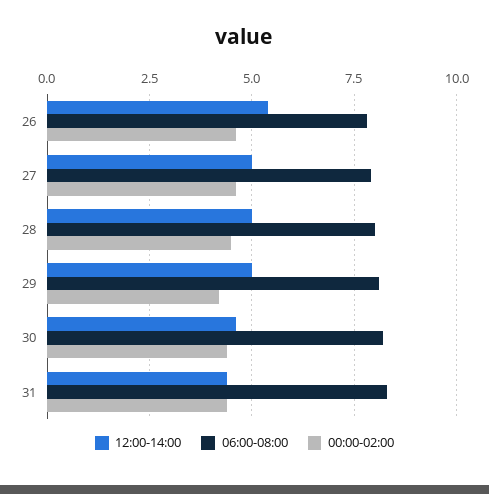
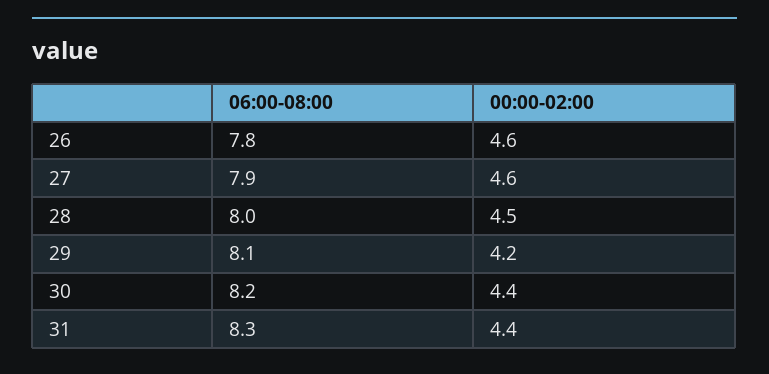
12:00-14:00, 26: 5.5 -> none
12:00-14:00, 27: 5 -> none
12:00-14:00, 28: 5 -> none
12:00-14:00, 29: 5 -> none
12:00-14:00, 30: 4.5 -> none
12:00-14:00, 31: 4.5 -> none

